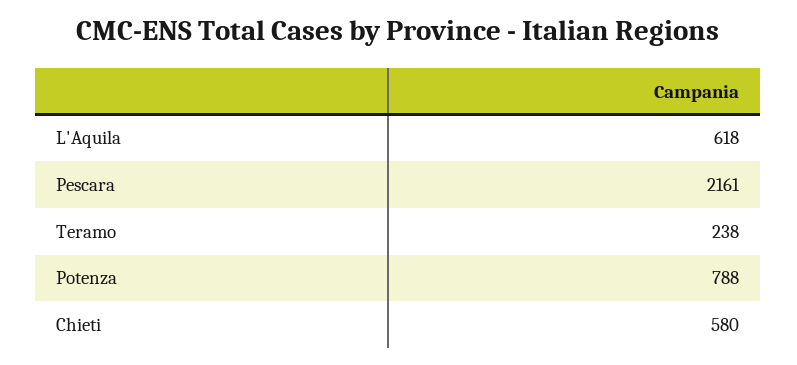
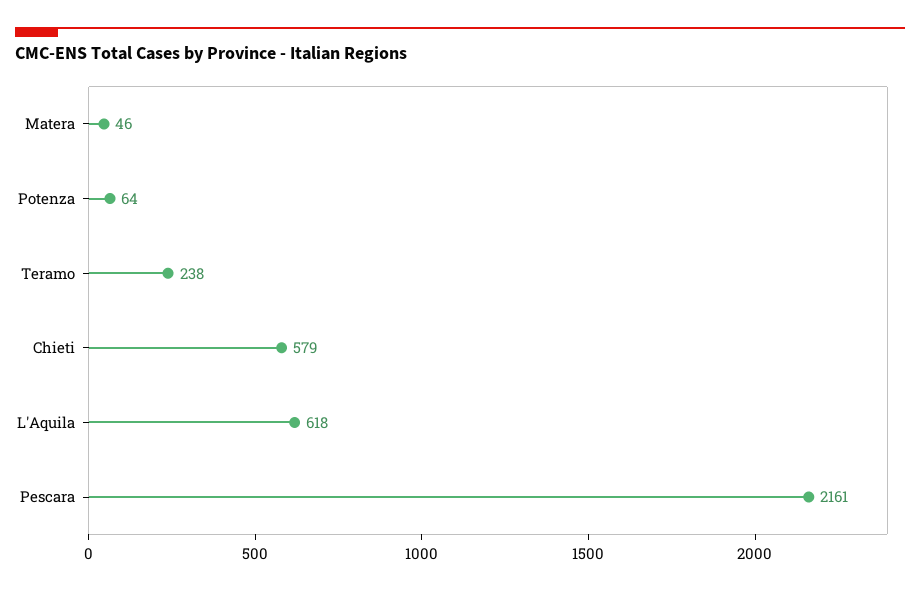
Potenza: 788 -> 64
Chieti: 580 -> 579
Matera: none -> 46

